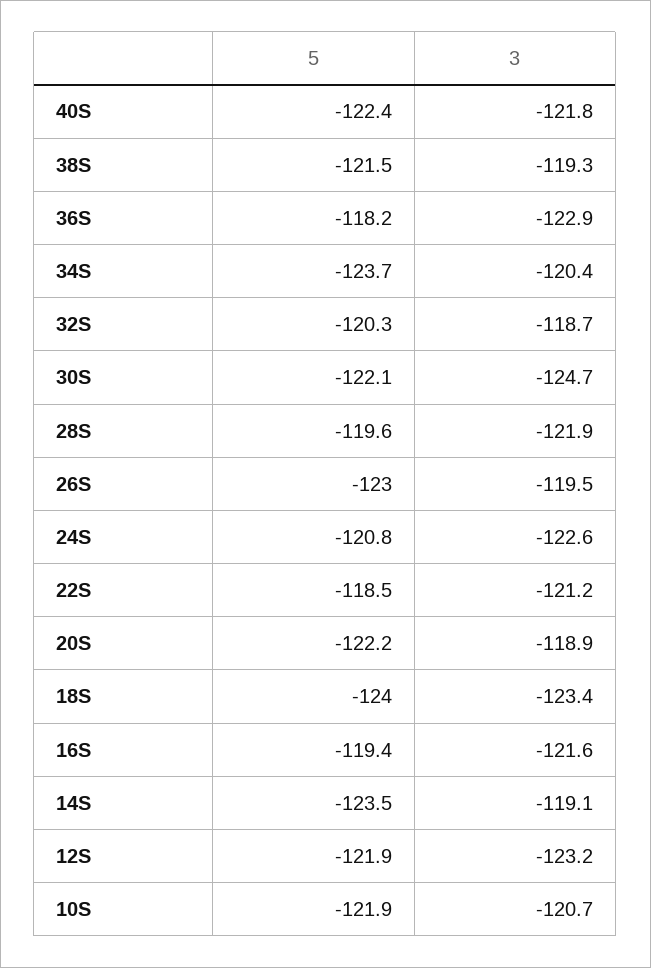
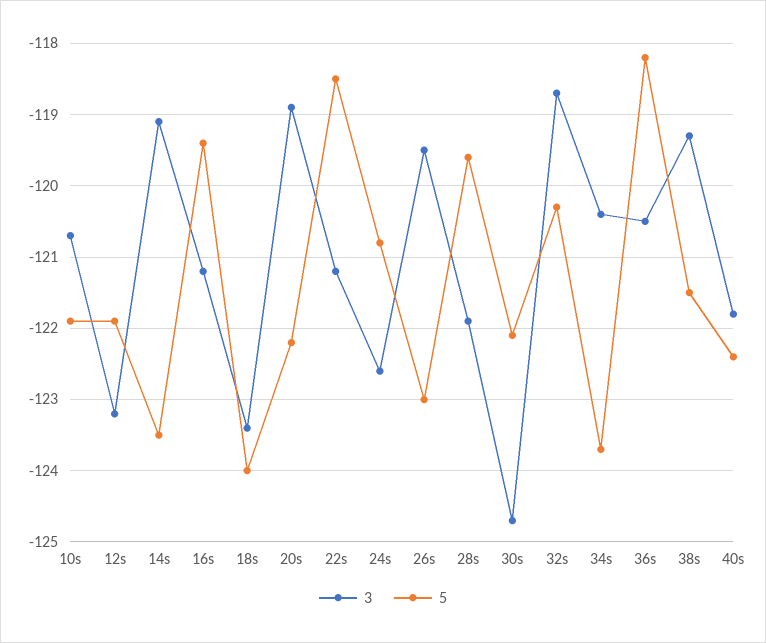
3, 36S: -122.9 -> -120.5
3, 16S: -121.6 -> -121.2

